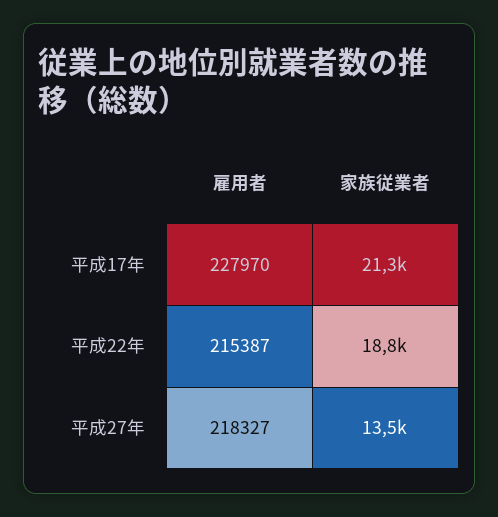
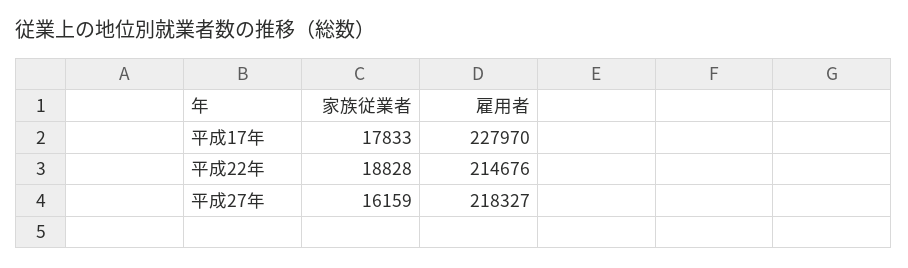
家族従業者, 平成17年: 21300 -> 17833
雇用者, 平成22年: 215387 -> 214676
家族従業者, 平成27年: 13500 -> 16159

